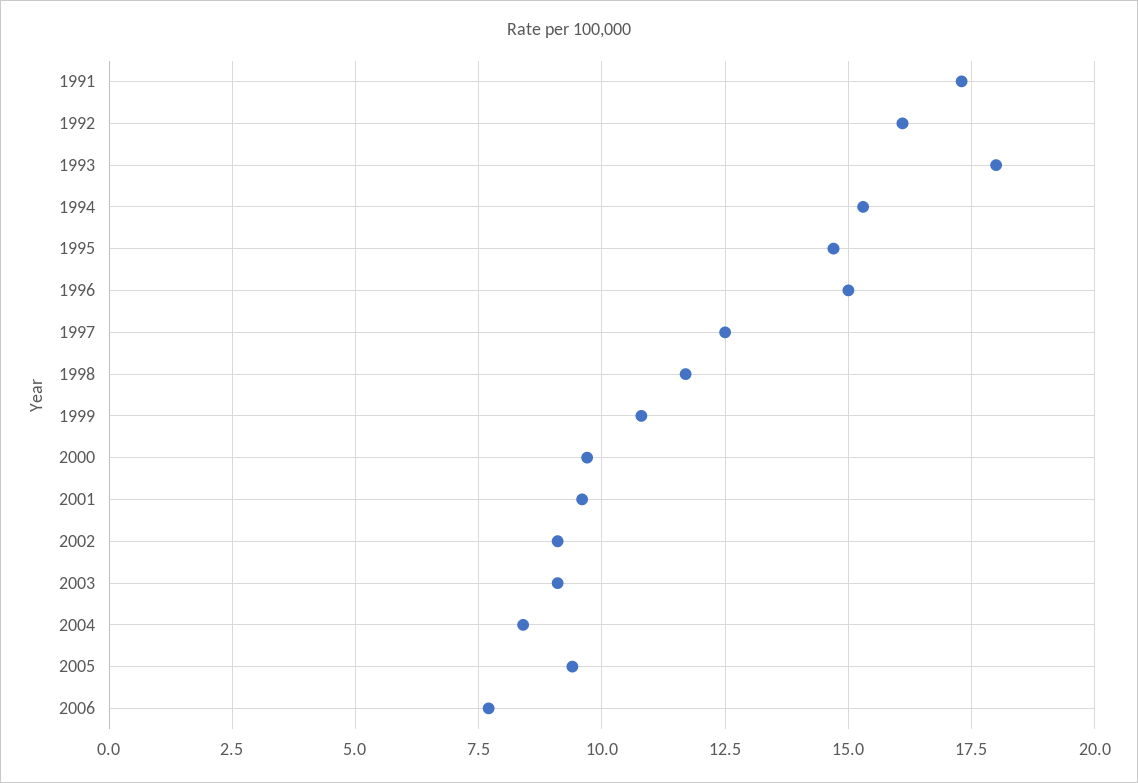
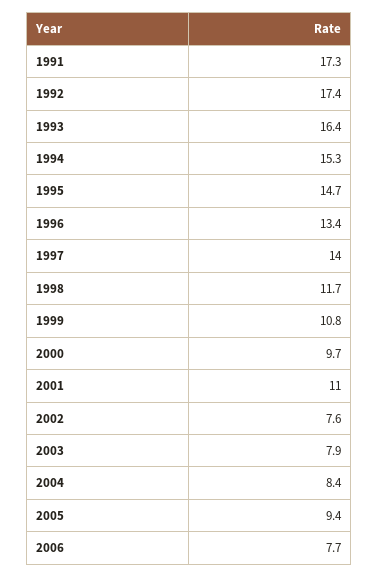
1992: 16 -> 17.4
1993: 18 -> 16.4
1996: 15 -> 13.4
1997: 12.5 -> 14
2001: 9.5 -> 11
2002: 9 -> 7.6
2003: 9 -> 7.9

